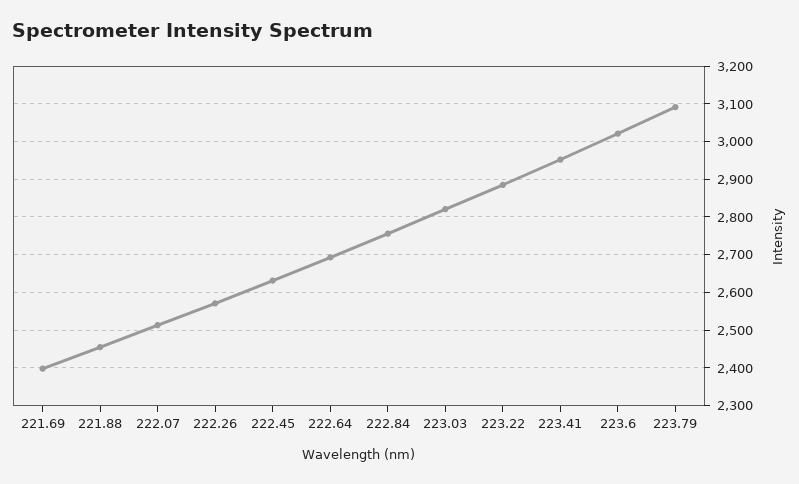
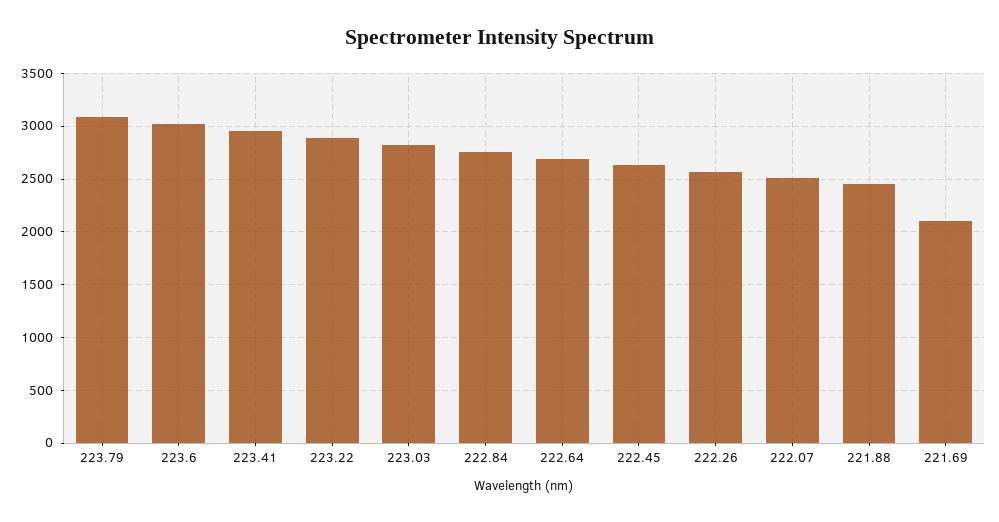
221.69: 2400 -> 2100

